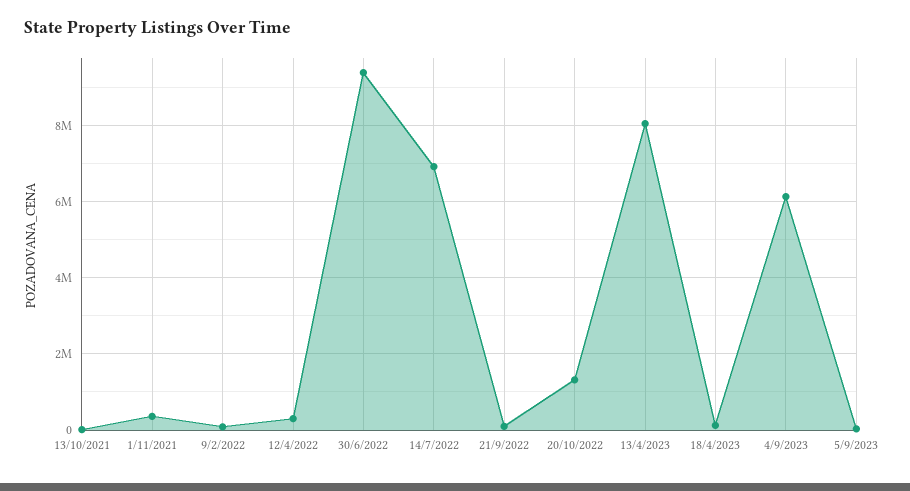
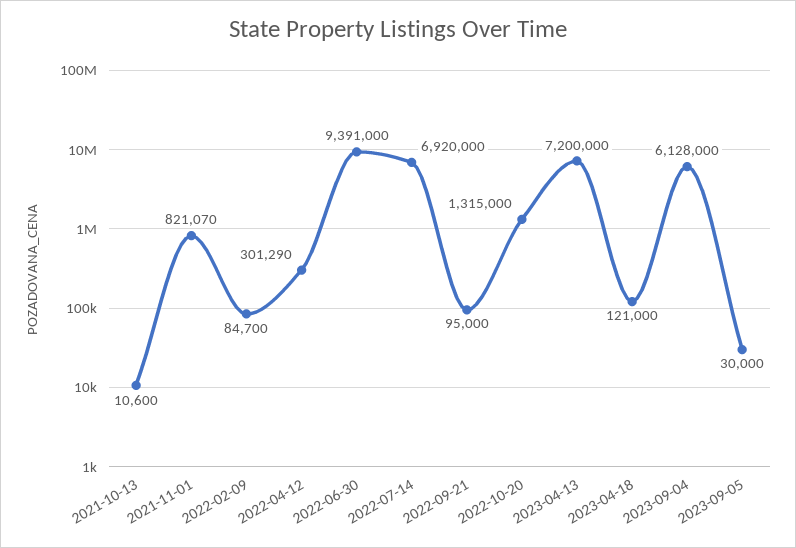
1/11/2021: 400000 -> 821070
13/4/2023: 8000000 -> 7200000

